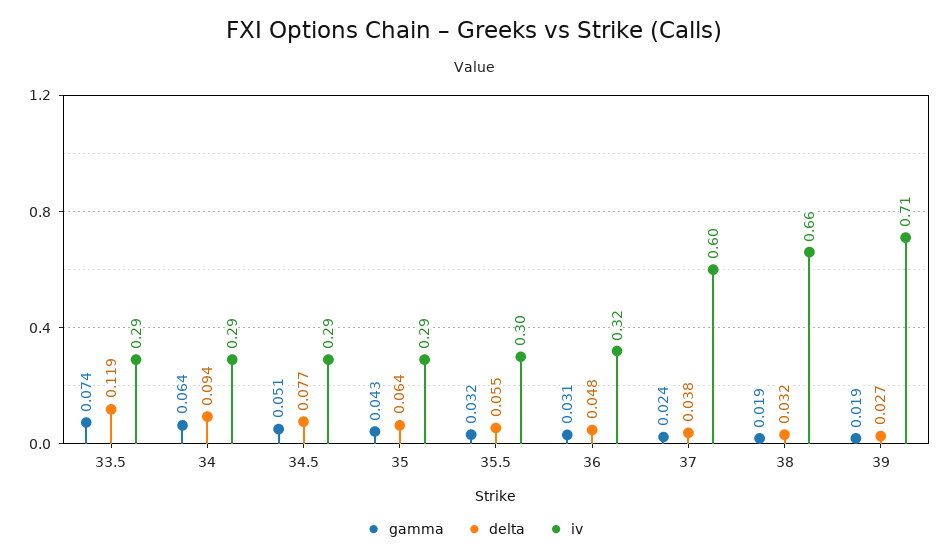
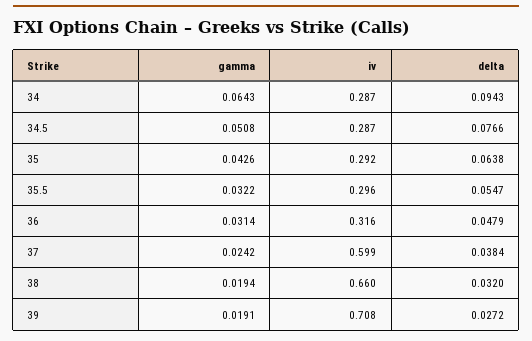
gamma, 33.5: 0.074 -> none
delta, 33.5: 0.119 -> none
iv, 33.5: 0.29 -> none

